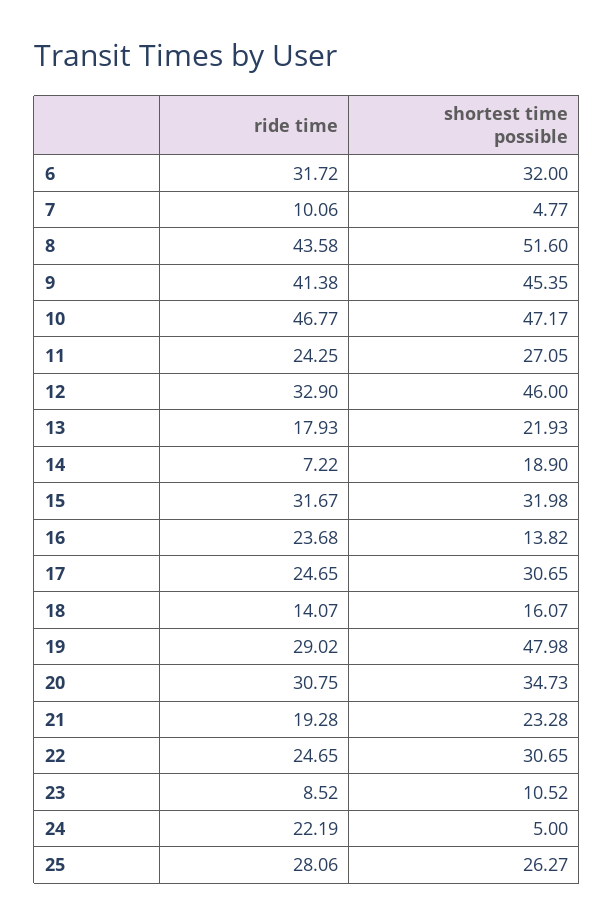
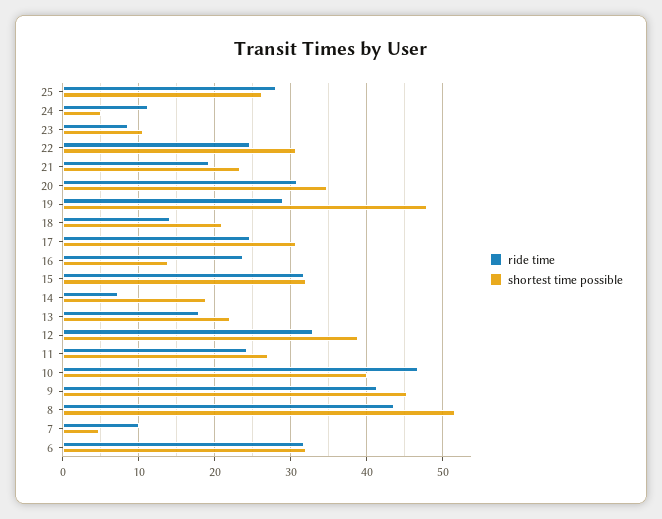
shortest time possible, 10: 47.17 -> 40
shortest time possible, 12: 46 -> 39
shortest time possible, 18: 16.07 -> 21
ride time, 24: 22.19 -> 11

